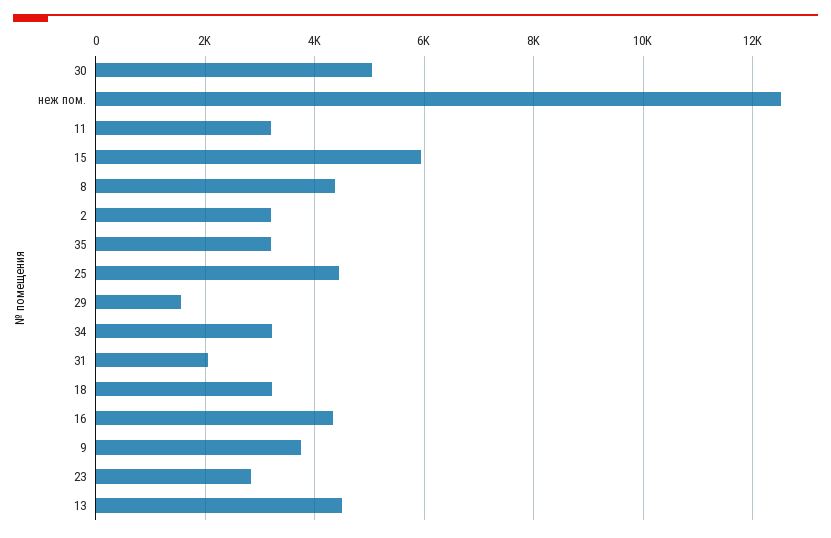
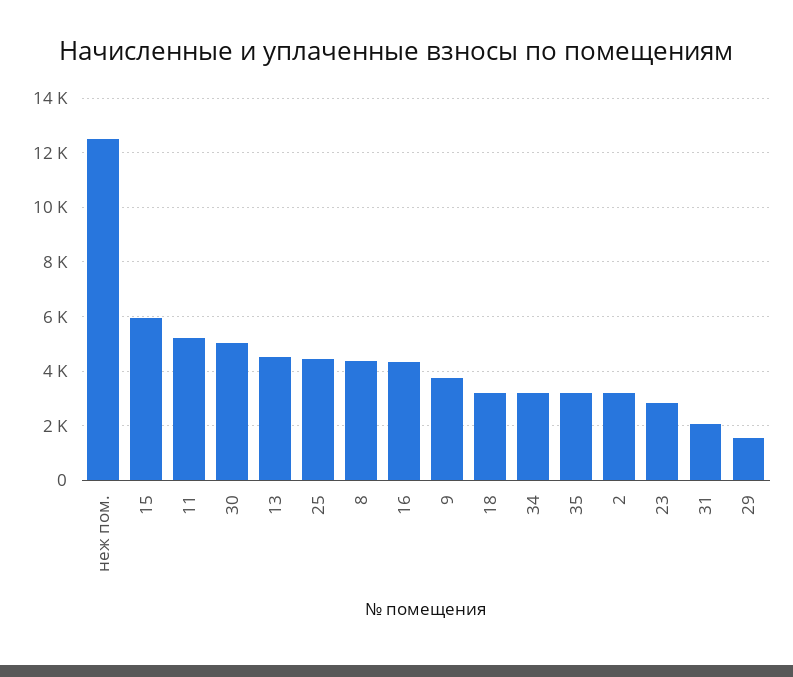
11: 3200 -> 5250

